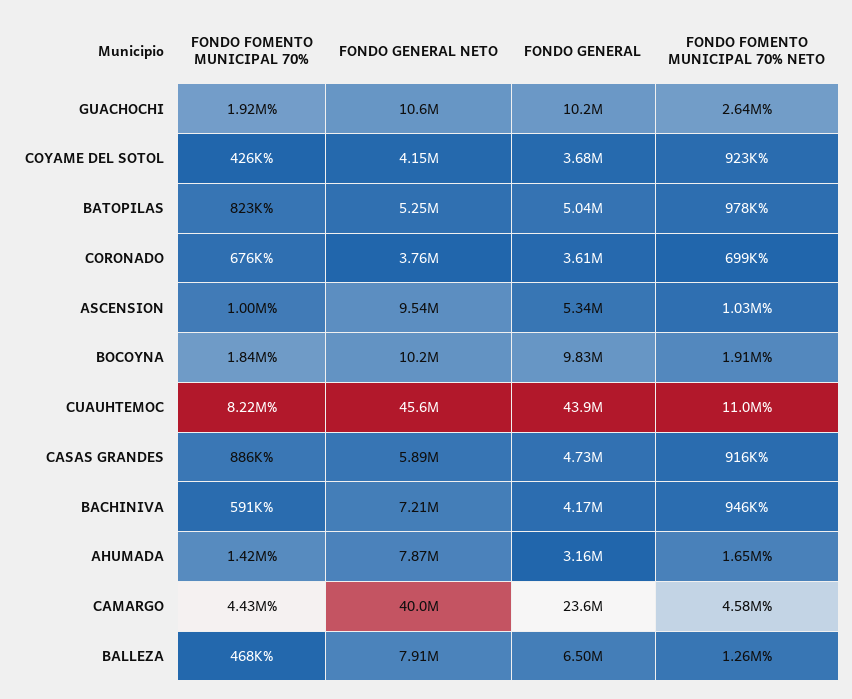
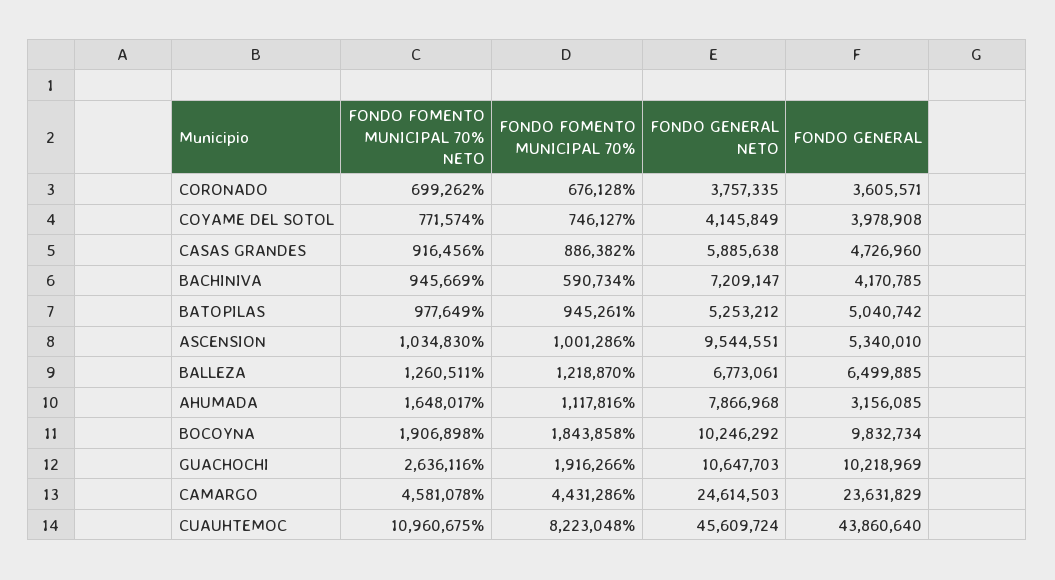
FONDO FOMENTO MUNICIPAL 70%, COYAME DEL SOTOL: 426000 -> 746127
FONDO GENERAL, COYAME DEL SOTOL: 3680000 -> 3978908
FONDO FOMENTO MUNICIPAL 70% NETO, COYAME DEL SOTOL: 923000 -> 771574
FONDO FOMENTO MUNICIPAL 70%, BATOPILAS: 823000 -> 945261
FONDO FOMENTO MUNICIPAL 70%, AHUMADA: 1420000 -> 1117816
FONDO GENERAL NETO, CAMARGO: 40000000 -> 24614503
FONDO FOMENTO MUNICIPAL 70%, BALLEZA: 468000 -> 1218870
FONDO GENERAL NETO, BALLEZA: 7910000 -> 6773061

